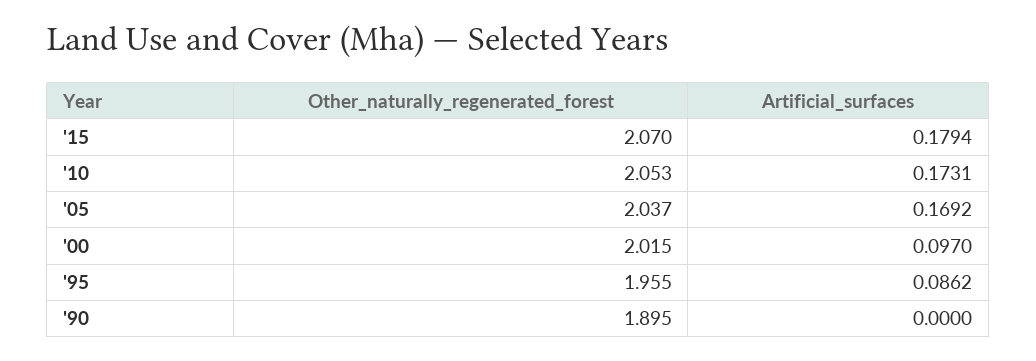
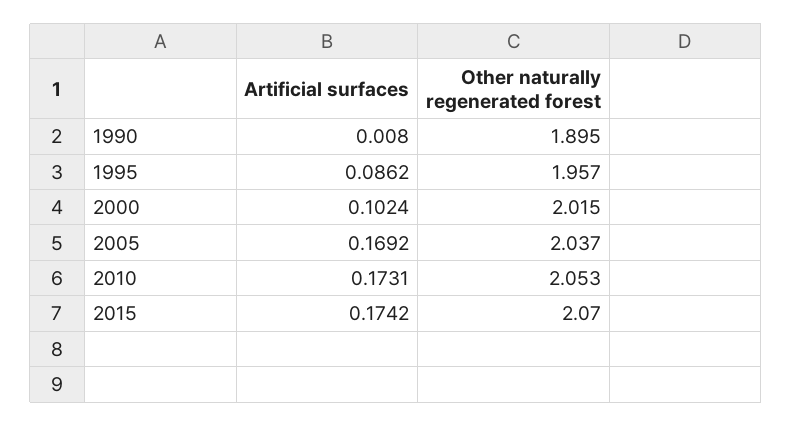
Artificial_surfaces, '15: 0.1794 -> 0.1742
Artificial_surfaces, '00: 0.097 -> 0.1024
Other_naturally_regenerated_forest, '95: 1.955 -> 1.957
Artificial_surfaces, '90: 0 -> 0.008

